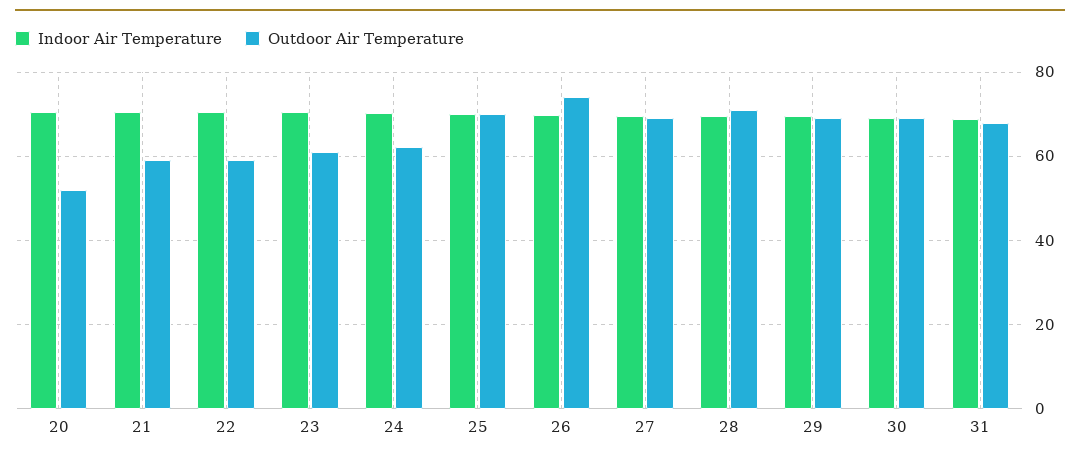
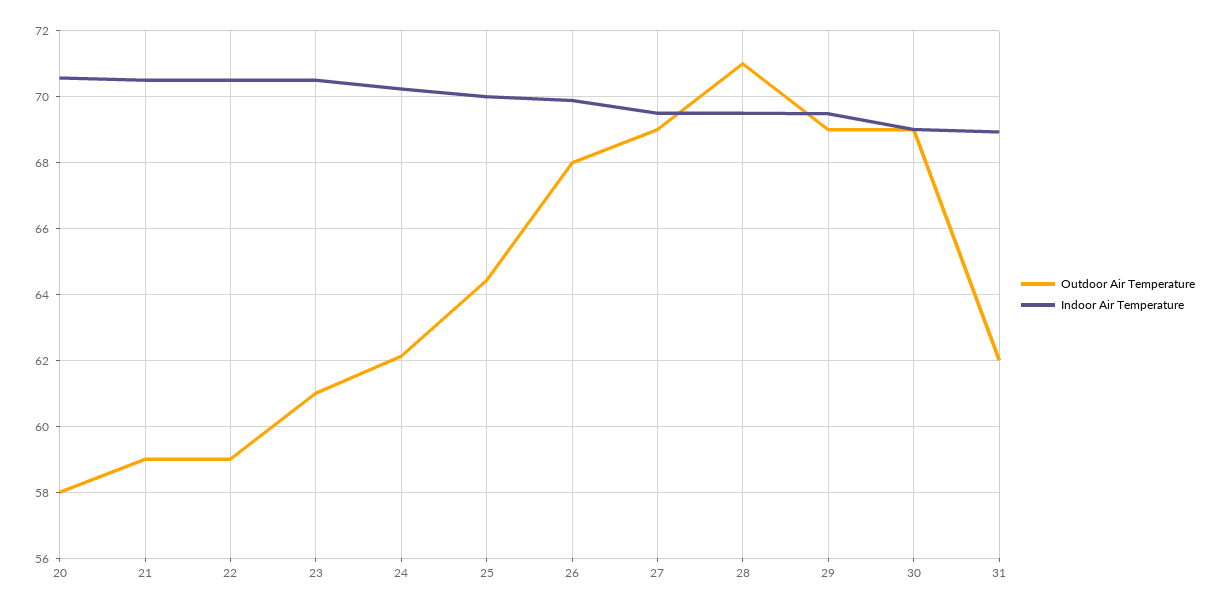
Outdoor Air Temperature, 20: 52 -> 58
Outdoor Air Temperature, 25: 70 -> 64.4
Outdoor Air Temperature, 26: 74 -> 68
Outdoor Air Temperature, 31: 68 -> 62

